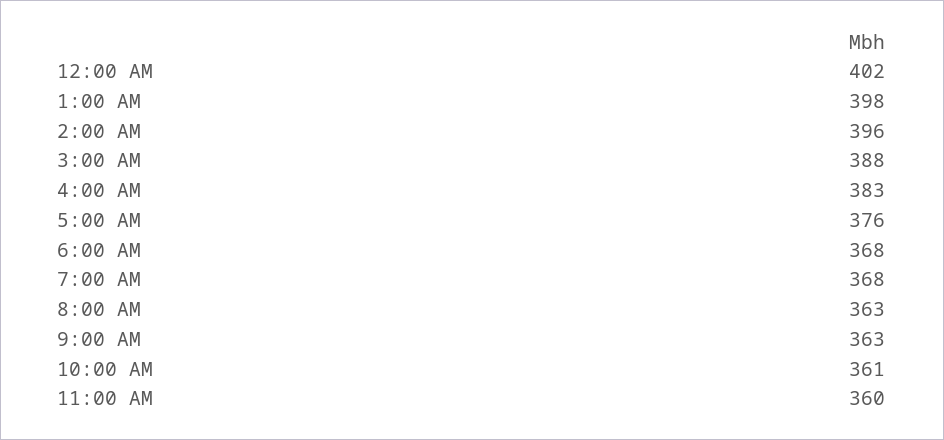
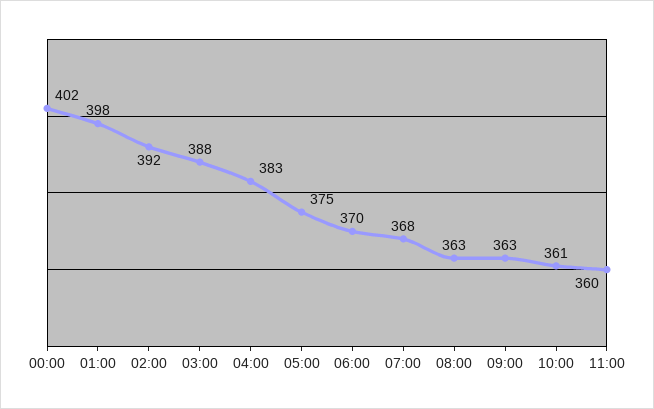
2:00 AM: 396 -> 392
5:00 AM: 376 -> 375
6:00 AM: 368 -> 370

